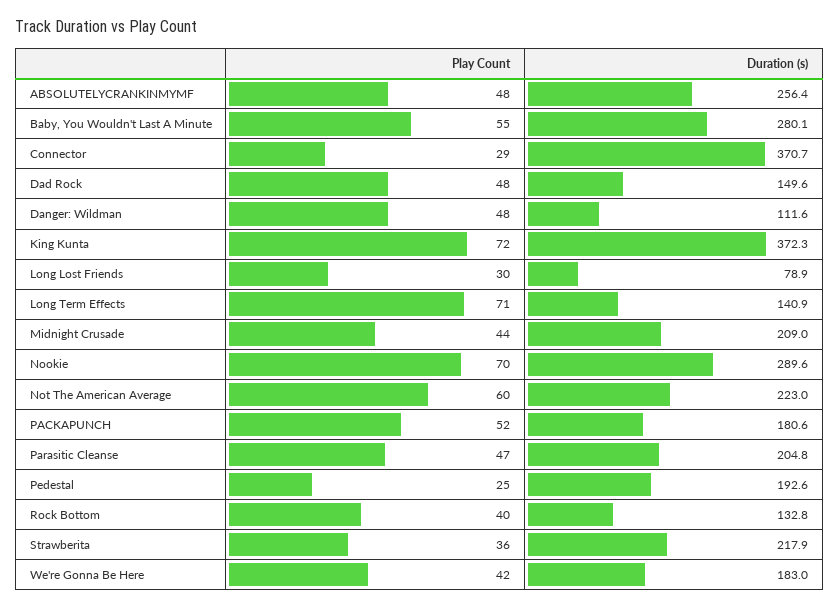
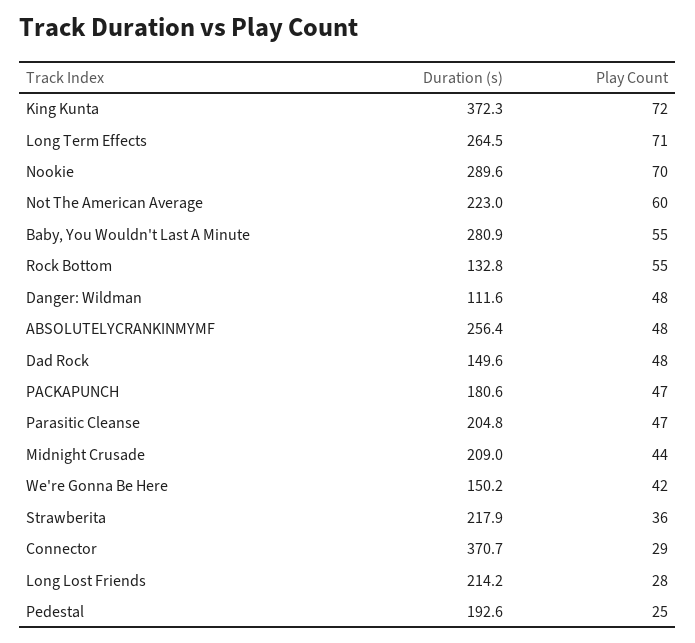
Duration (s), Baby, You Wouldn't Last A Minute: 280.1 -> 280.9
Play Count, Long Lost Friends: 30 -> 28
Duration (s), Long Lost Friends: 78.9 -> 214.2
Duration (s), Long Term Effects: 140.9 -> 264.5
Play Count, PACKAPUNCH: 52 -> 47
Play Count, Rock Bottom: 40 -> 55
Duration (s), We're Gonna Be Here: 183 -> 150.2

